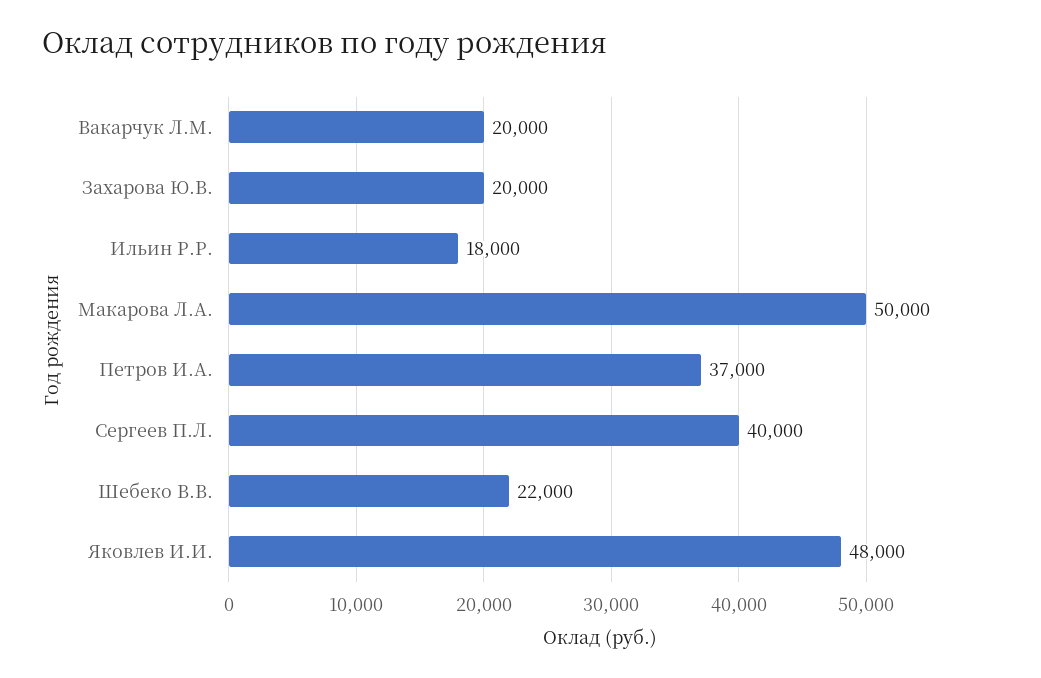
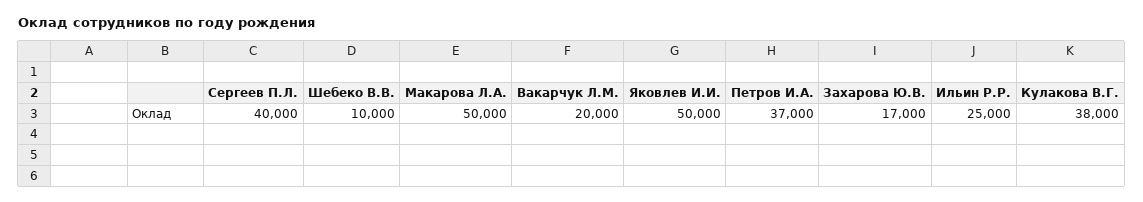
Захарова Ю.В.: 20000 -> 17000
Ильин Р.Р.: 18000 -> 25000
Шебеко В.В.: 22000 -> 10000
Яковлев И.И.: 48000 -> 50000
Кулакова В.Г.: none -> 38000

